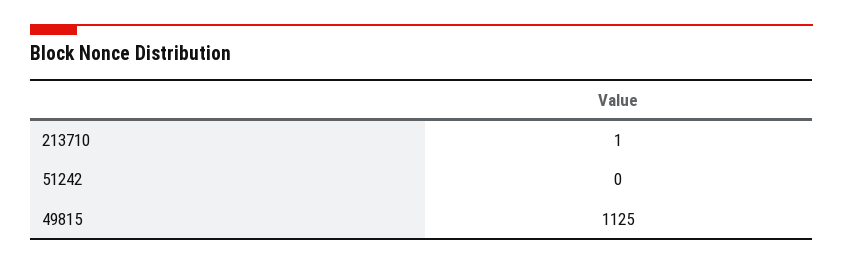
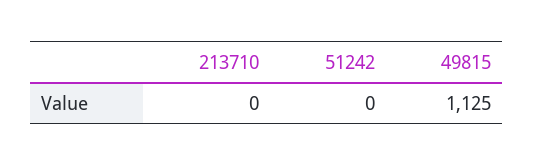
213710: 1 -> 0

